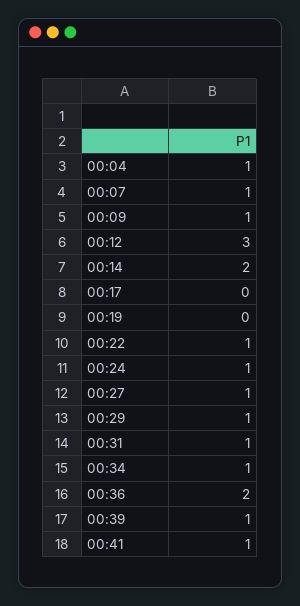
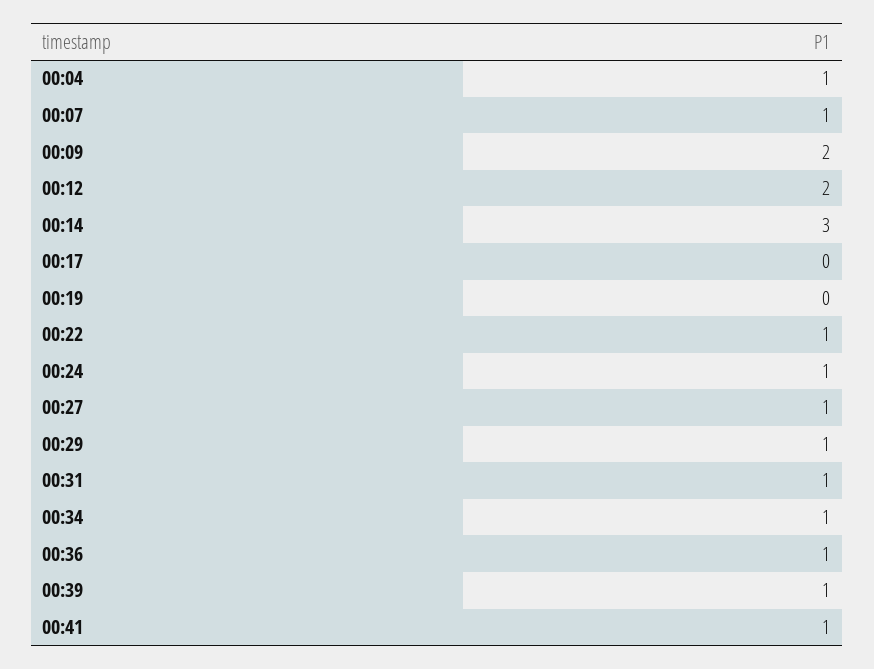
00:09: 1 -> 2
00:12: 3 -> 2
00:14: 2 -> 3
00:36: 2 -> 1

